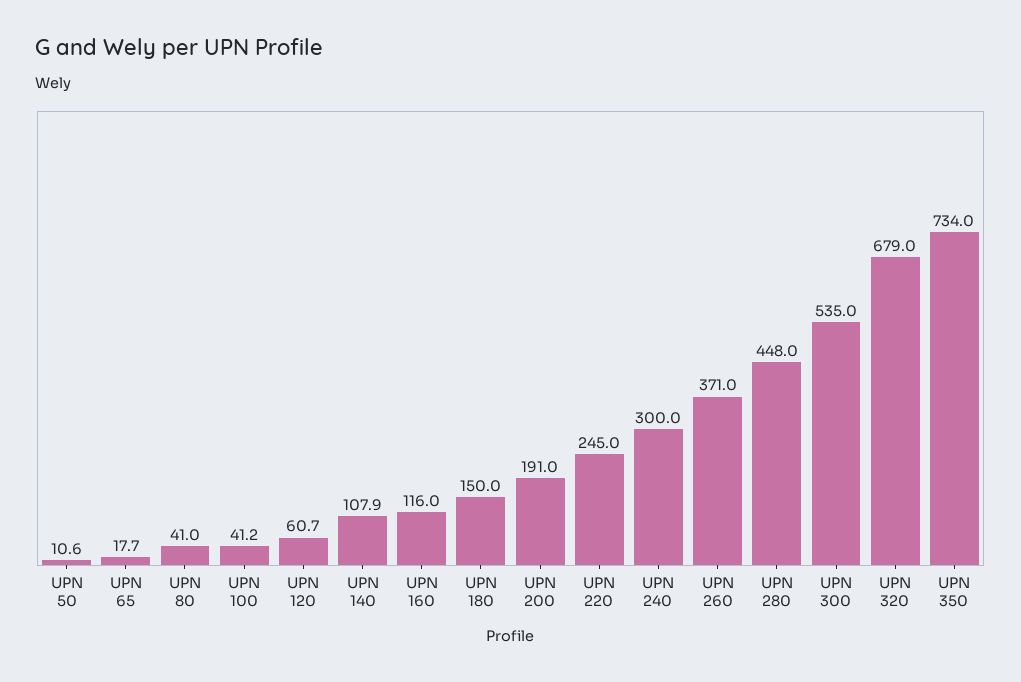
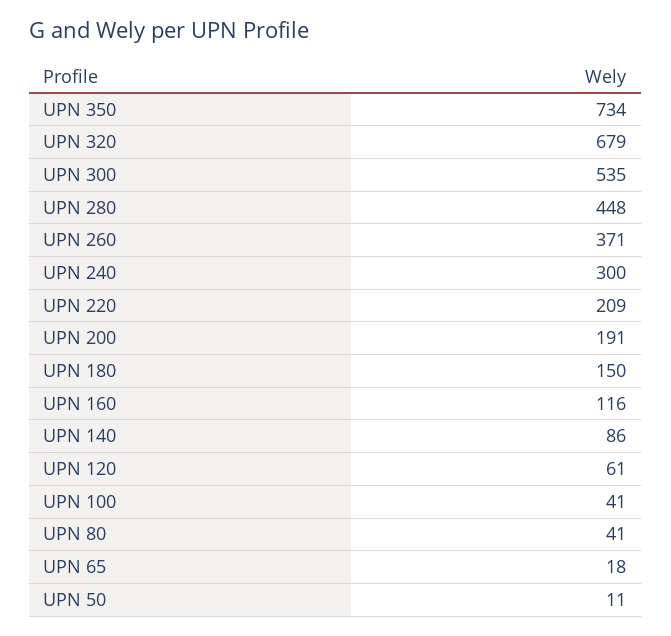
UPN 140: 107.9 -> 86
UPN 220: 245 -> 209

